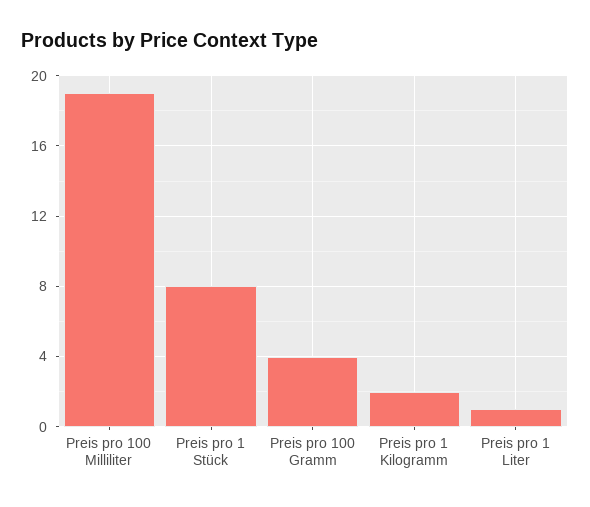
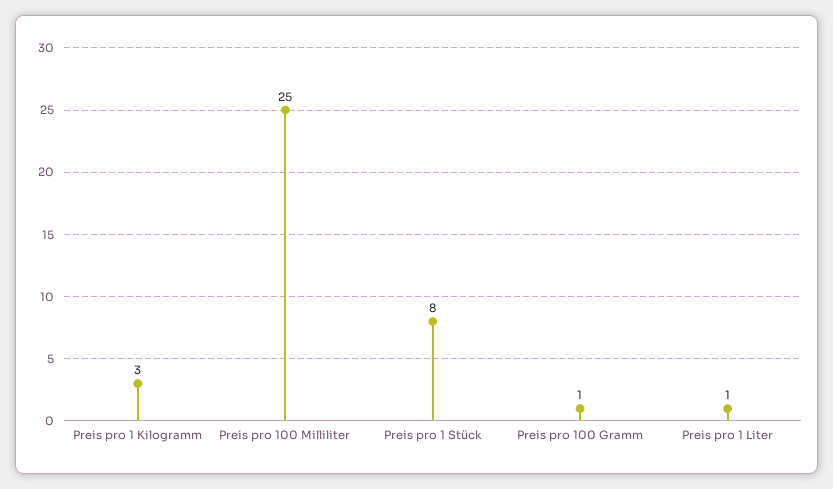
Preis pro 100 Milliliter: 19 -> 25
Preis pro 100 Gramm: 4 -> 1
Preis pro 1 Kilogramm: 2 -> 3

